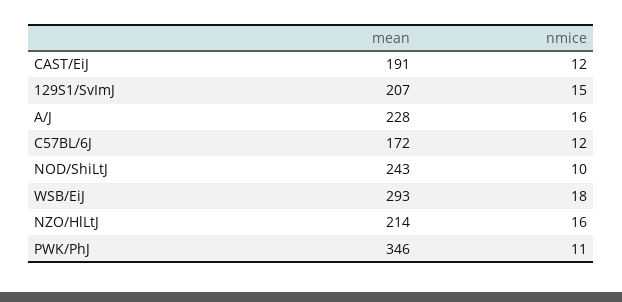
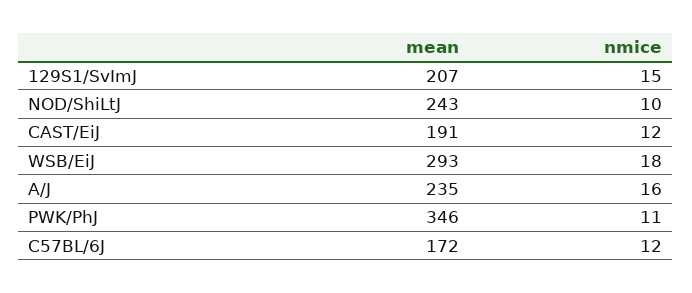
mean, A/J: 228 -> 235
mean, NZO/HlLtJ: 214 -> none
nmice, NZO/HlLtJ: 16 -> none

